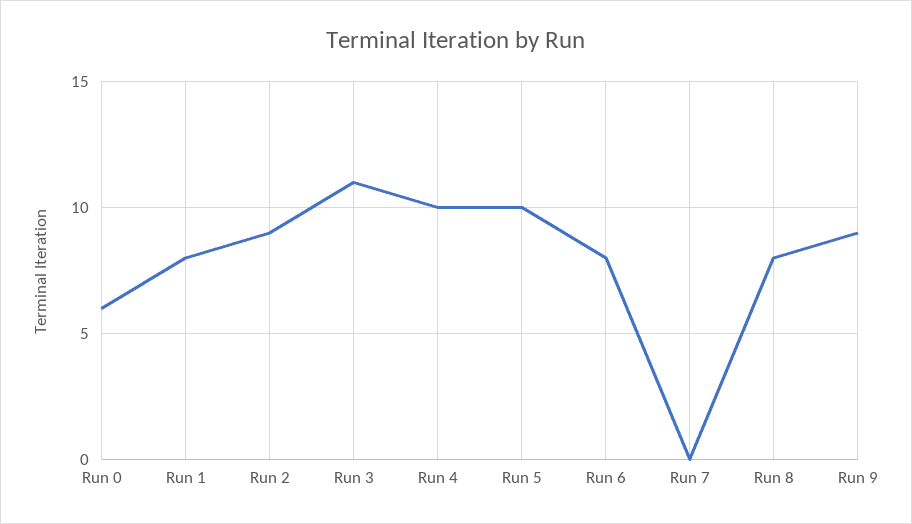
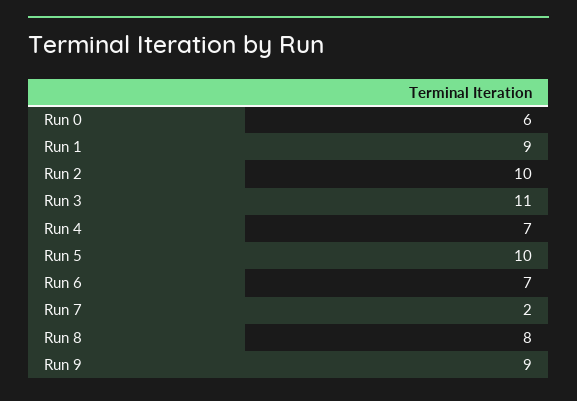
Run 1: 8 -> 9
Run 2: 9 -> 10
Run 4: 10 -> 7
Run 6: 8 -> 7
Run 7: 0 -> 2

